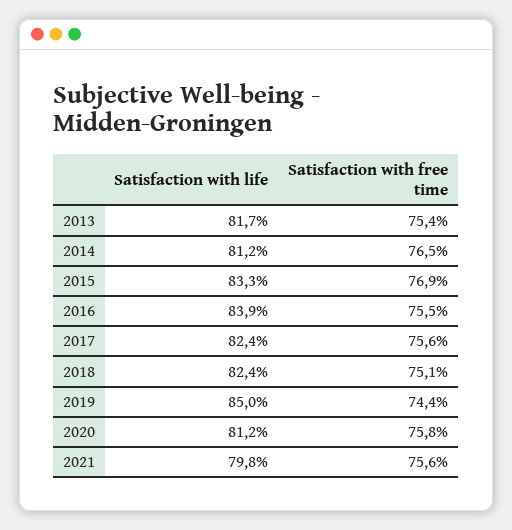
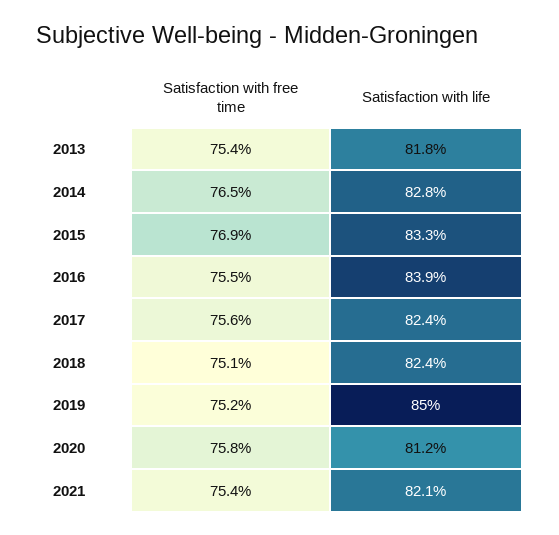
Satisfaction with life, 2013: 81.7 -> 81.8
Satisfaction with life, 2014: 81.2 -> 82.8
Satisfaction with free time, 2019: 74.4 -> 75.2
Satisfaction with life, 2021: 79.8 -> 82.1
Satisfaction with free time, 2021: 75.6 -> 75.4

